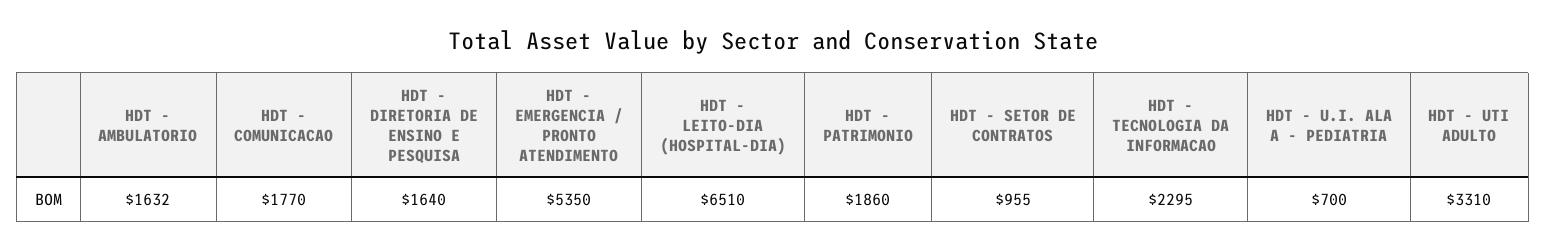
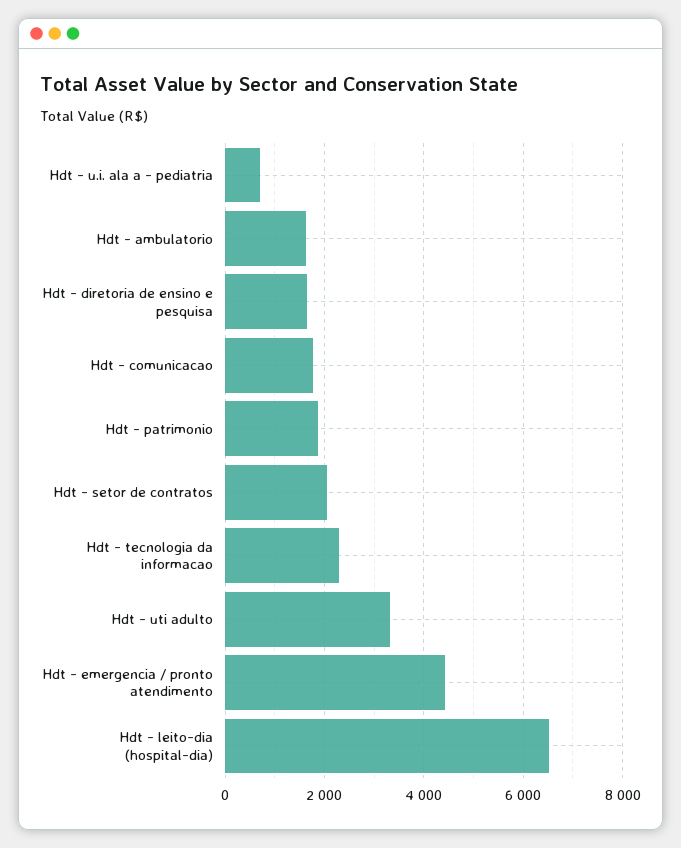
HDT - EMERGENCIA / PRONTO ATENDIMENTO: 5350 -> 4400
HDT - SETOR DE CONTRATOS: 955 -> 2000

